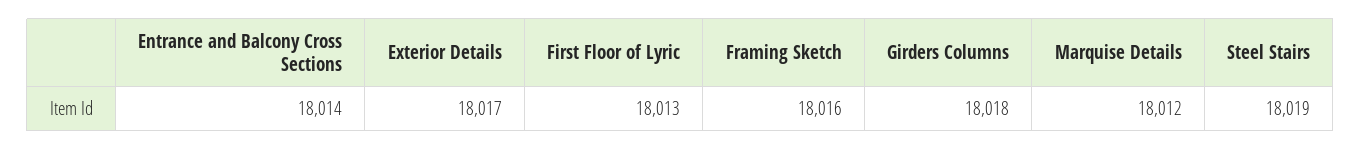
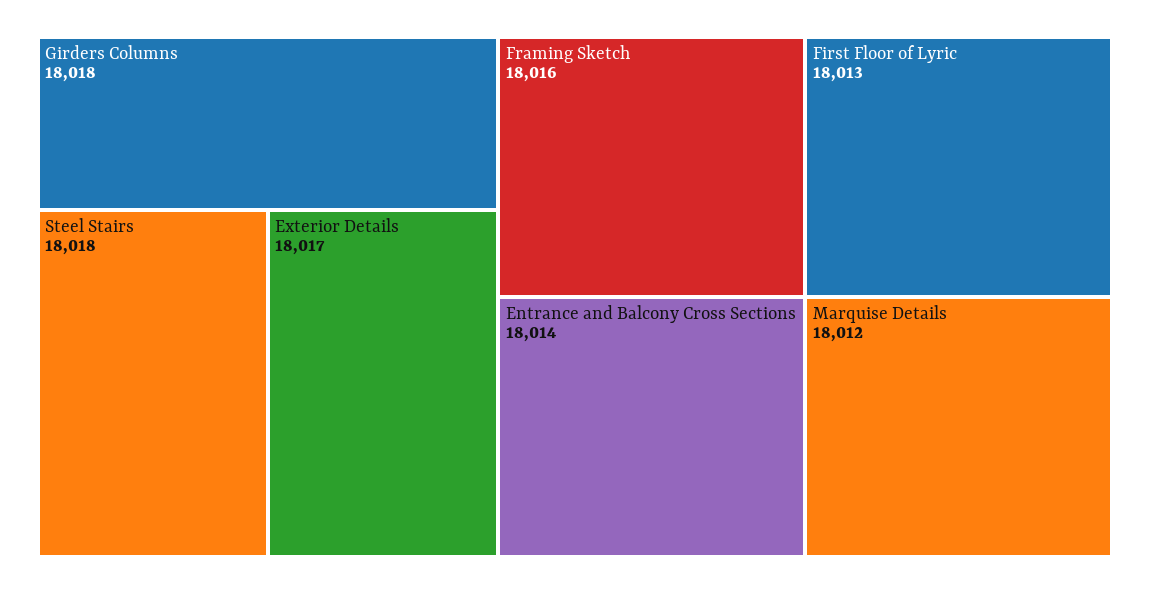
Steel Stairs: 18019 -> 18018

